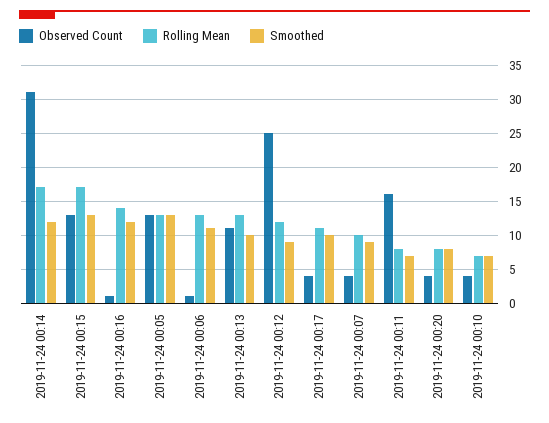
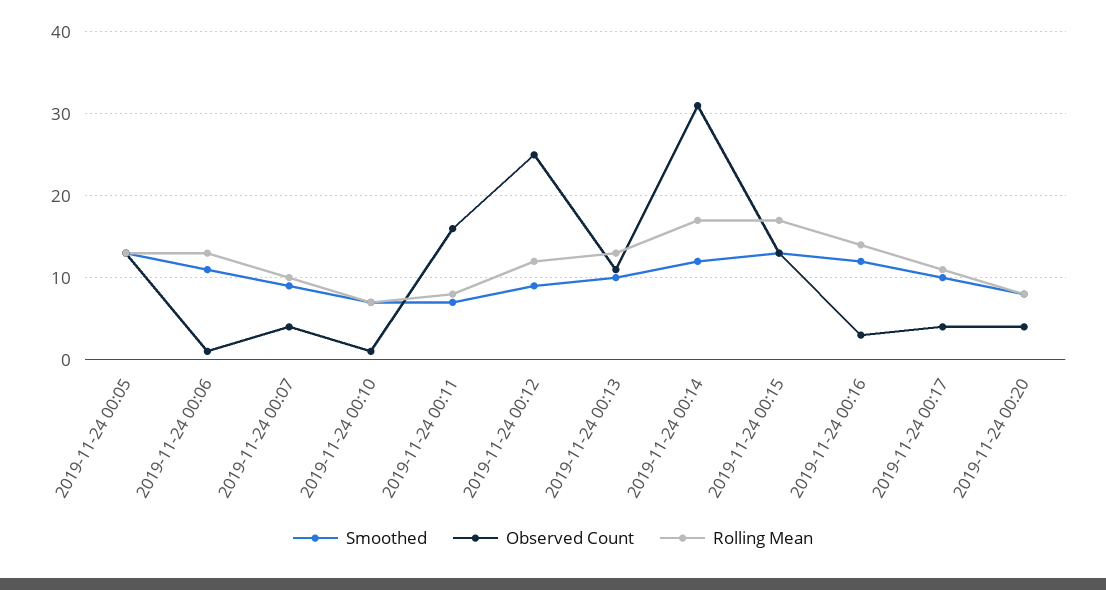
Observed Count, 2019-11-24 00:16: 1 -> 3
Observed Count, 2019-11-24 00:10: 4 -> 1

